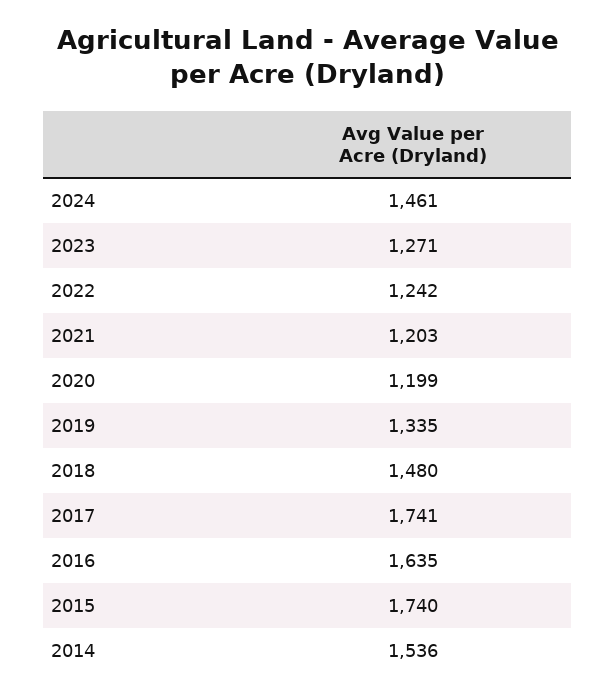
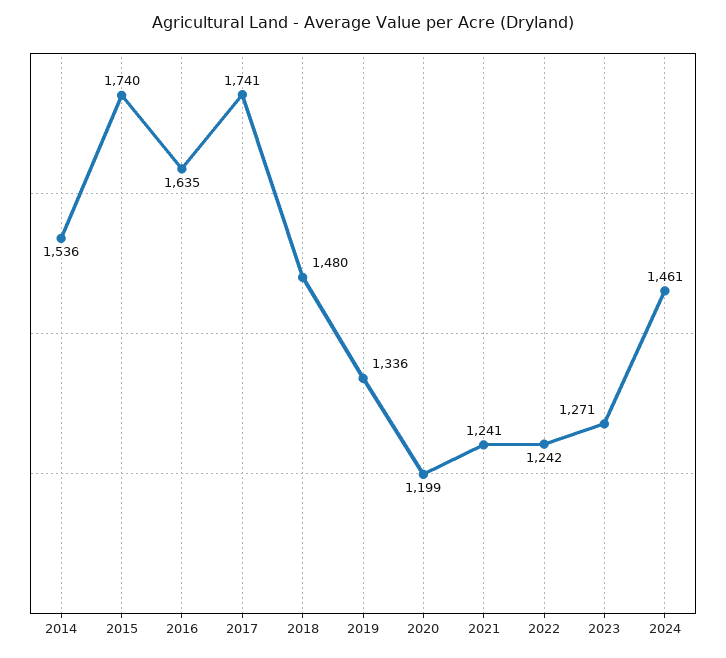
2021: 1203 -> 1241
2019: 1335 -> 1336

